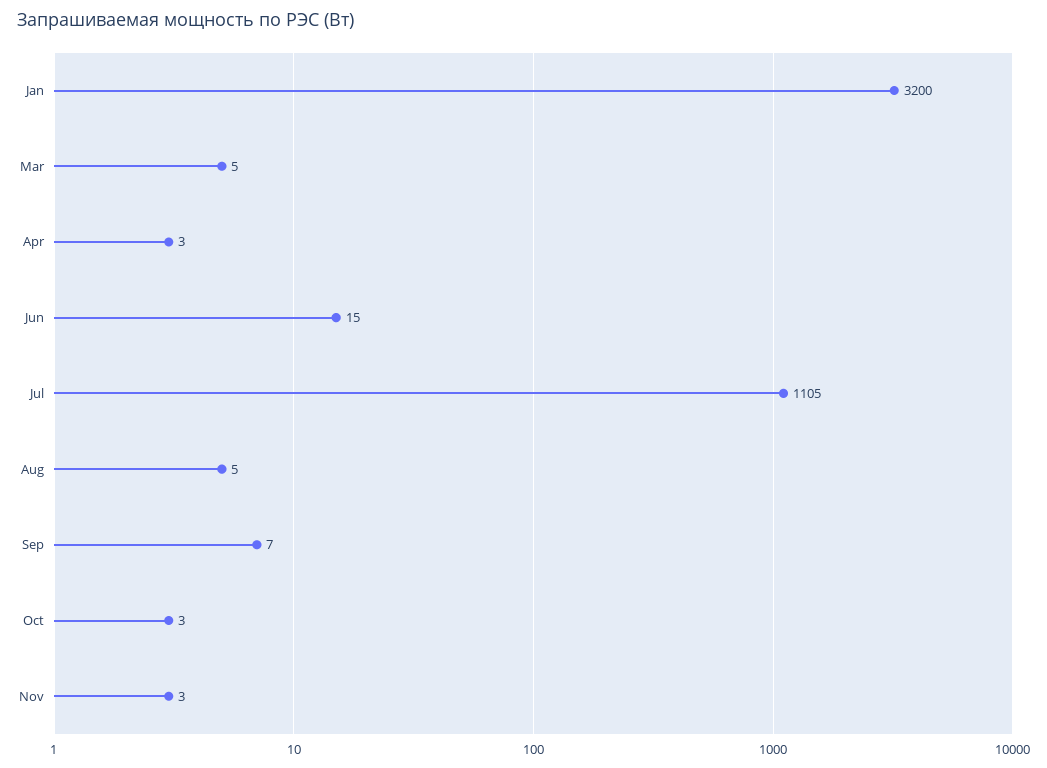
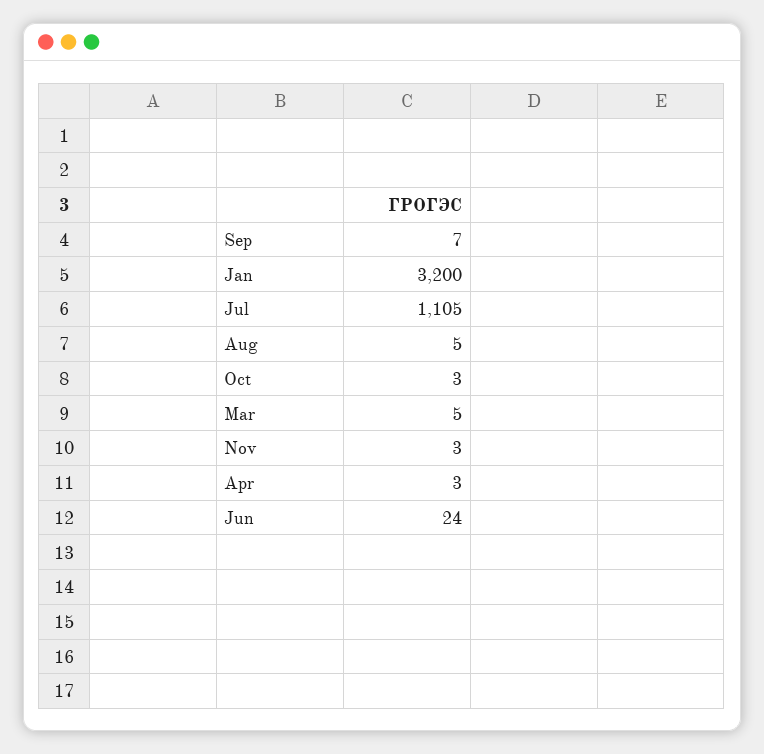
Jun: 15 -> 24

